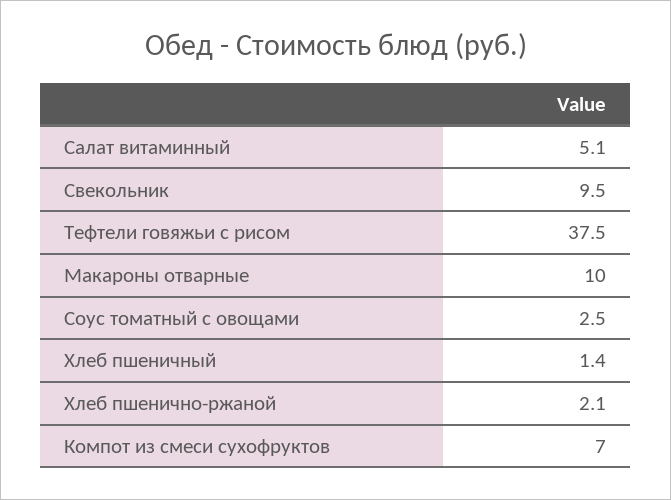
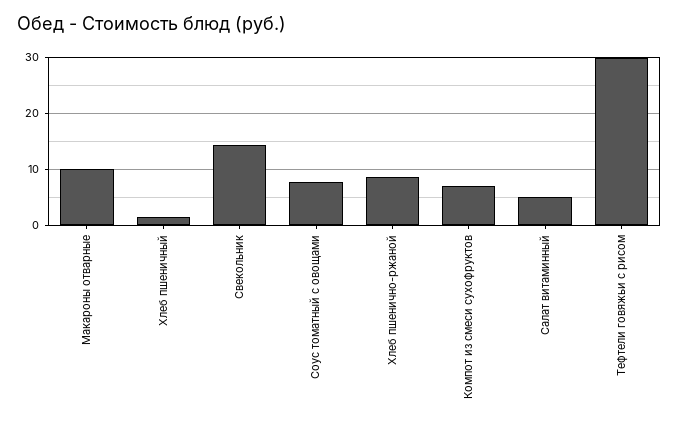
Свекольник: 9.5 -> 14
Тефтели говяжьи с рисом: 37.5 -> 30
Соус томатный с овощами: 2.5 -> 8
Хлеб пшенично-ржаной: 2.1 -> 8

